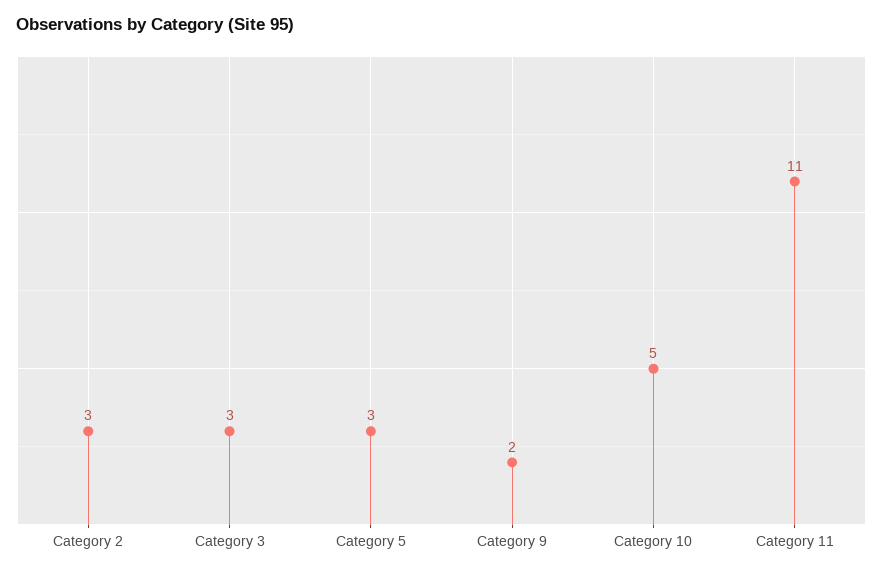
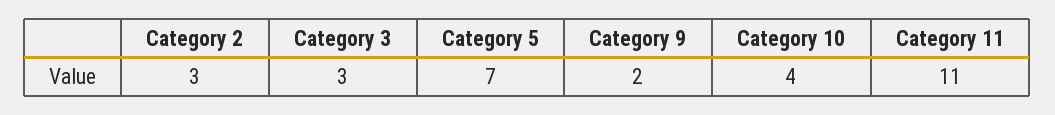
Category 5: 3 -> 7
Category 10: 5 -> 4

